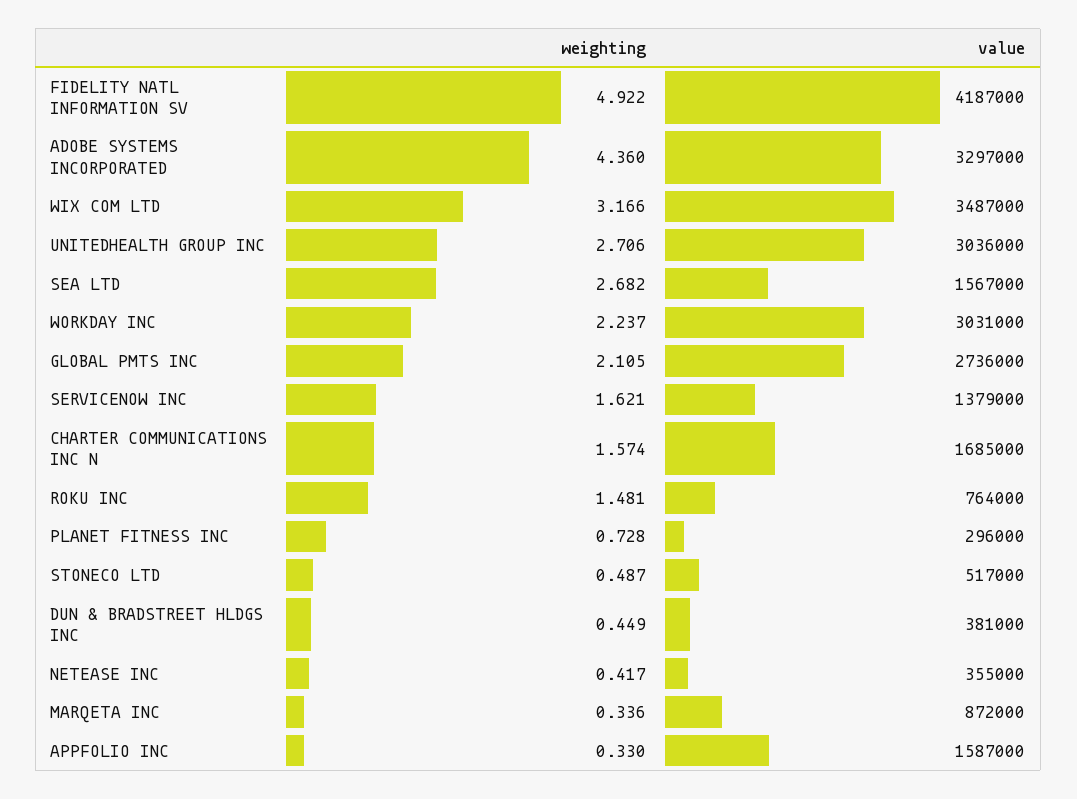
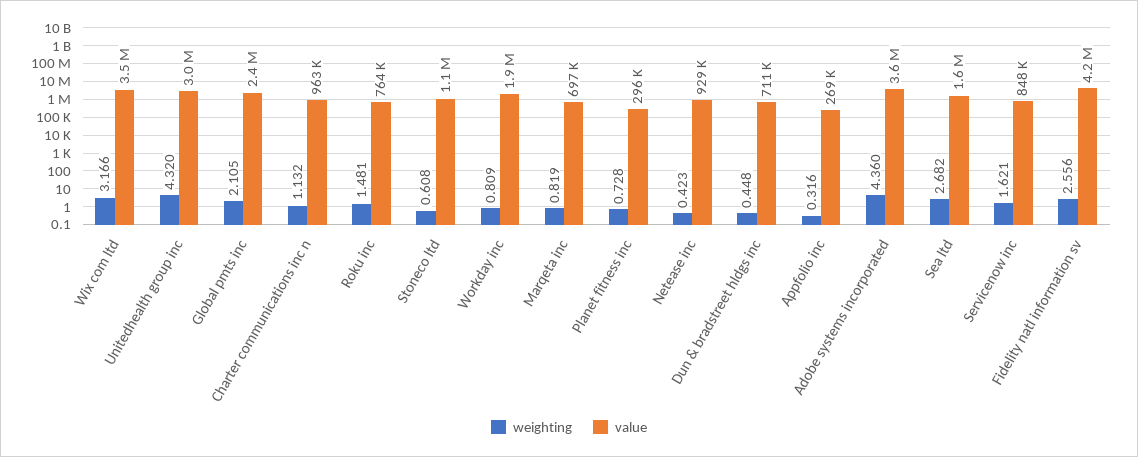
weighting, FIDELITY NATL INFORMATION SV: 4.922 -> 2.556
value, ADOBE SYSTEMS INCORPORATED: 3297000 -> 3600000
weighting, UNITEDHEALTH GROUP INC: 2.706 -> 4.32
weighting, WORKDAY INC: 2.237 -> 0.809
value, WORKDAY INC: 3031000 -> 1900000
value, GLOBAL PMTS INC: 2736000 -> 2400000
value, SERVICENOW INC: 1379000 -> 848000
weighting, CHARTER COMMUNICATIONS INC N: 1.574 -> 1.132
value, CHARTER COMMUNICATIONS INC N: 1685000 -> 963000
weighting, STONECO LTD: 0.487 -> 0.608
value, STONECO LTD: 517000 -> 1100000
weighting, DUN & BRADSTREET HLDGS INC: 0.449 -> 0.448
value, DUN & BRADSTREET HLDGS INC: 381000 -> 711000
weighting, NETEASE INC: 0.417 -> 0.423
value, NETEASE INC: 355000 -> 929000
weighting, MARQETA INC: 0.336 -> 0.819
value, MARQETA INC: 872000 -> 697000
weighting, APPFOLIO INC: 0.33 -> 0.316
value, APPFOLIO INC: 1587000 -> 269000

